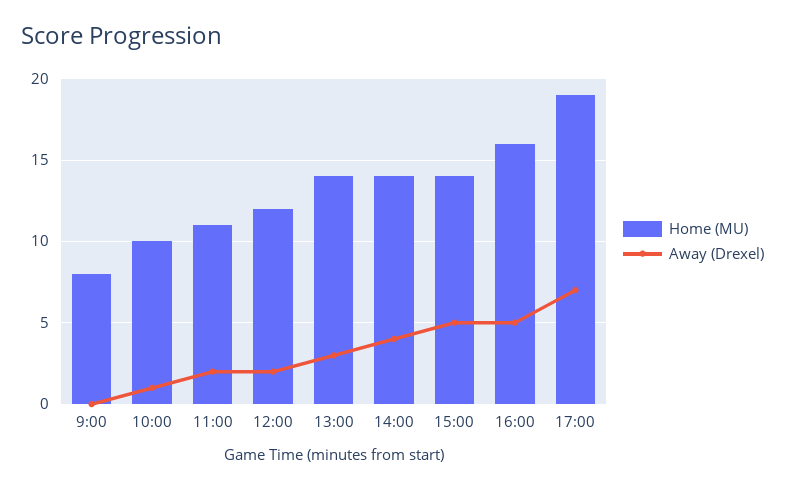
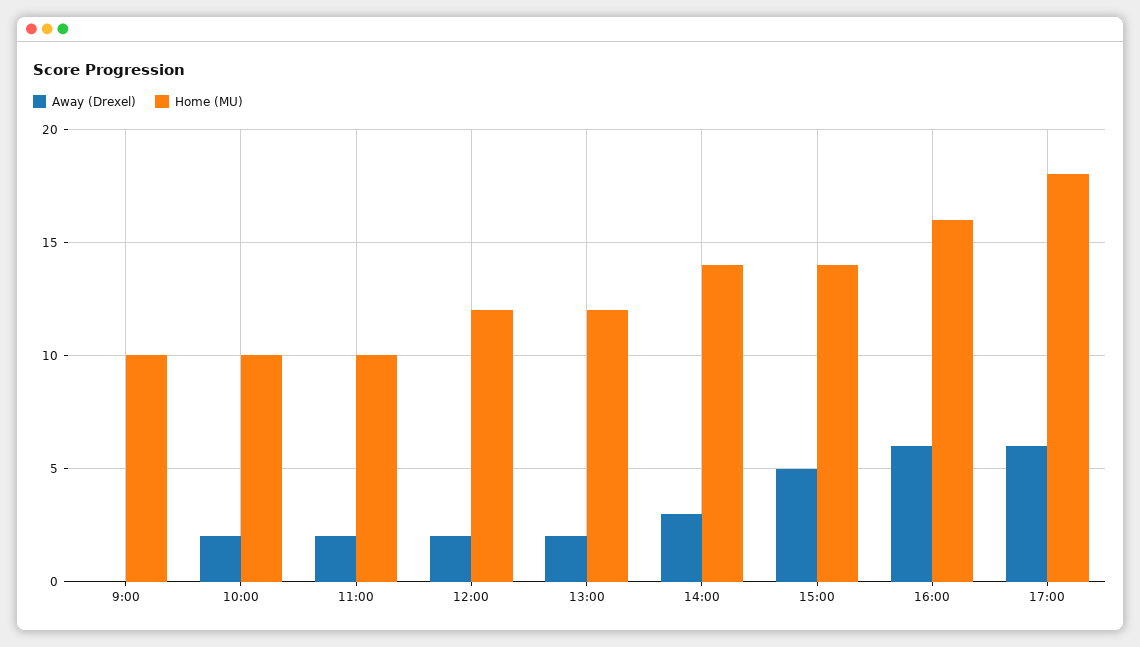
Home (MU), 9:00: 8 -> 10
Away (Drexel), 10:00: 1 -> 2
Home (MU), 11:00: 11 -> 10
Home (MU), 13:00: 14 -> 12
Away (Drexel), 13:00: 3 -> 2
Away (Drexel), 14:00: 4 -> 3
Away (Drexel), 16:00: 5 -> 6
Home (MU), 17:00: 19 -> 18
Away (Drexel), 17:00: 7 -> 6

